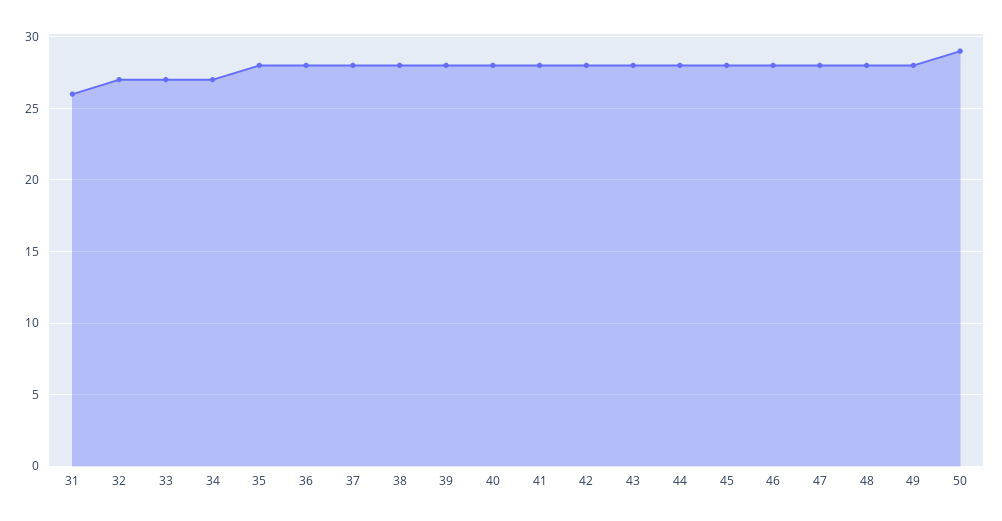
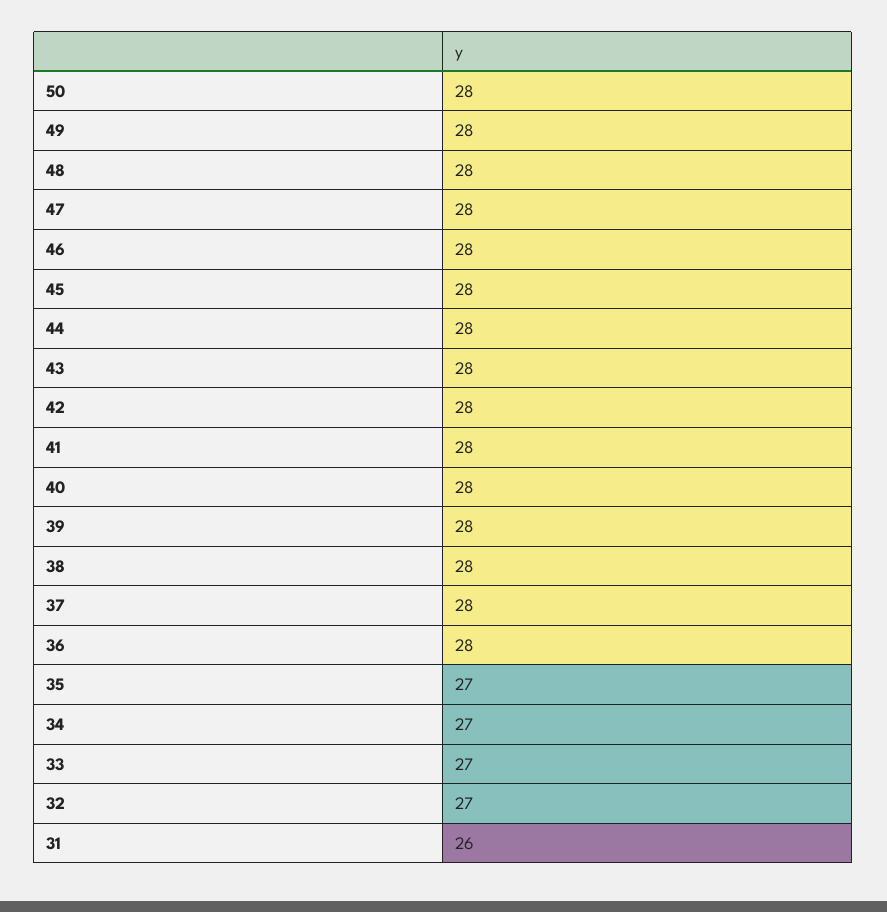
35: 28 -> 27
50: 29 -> 28

